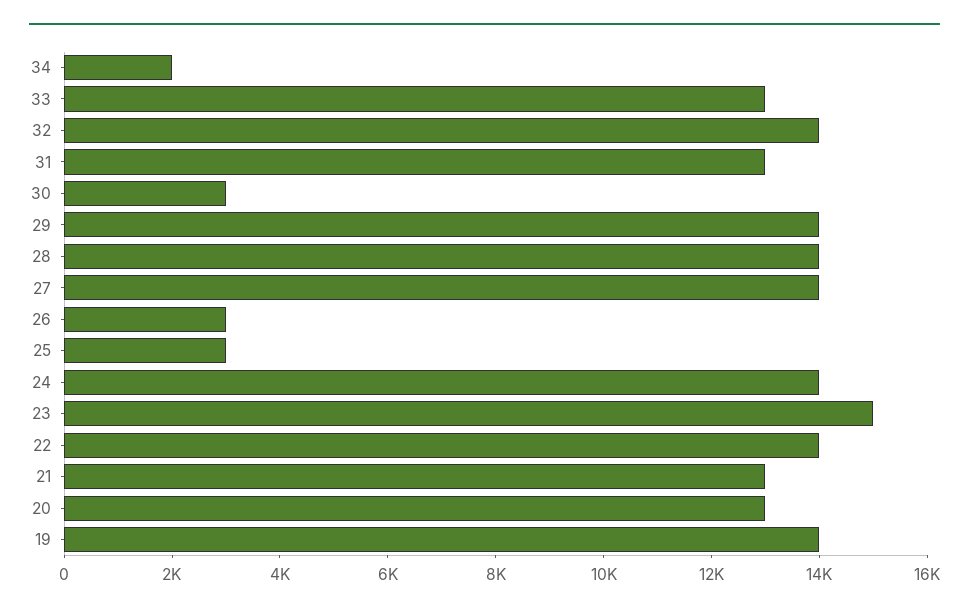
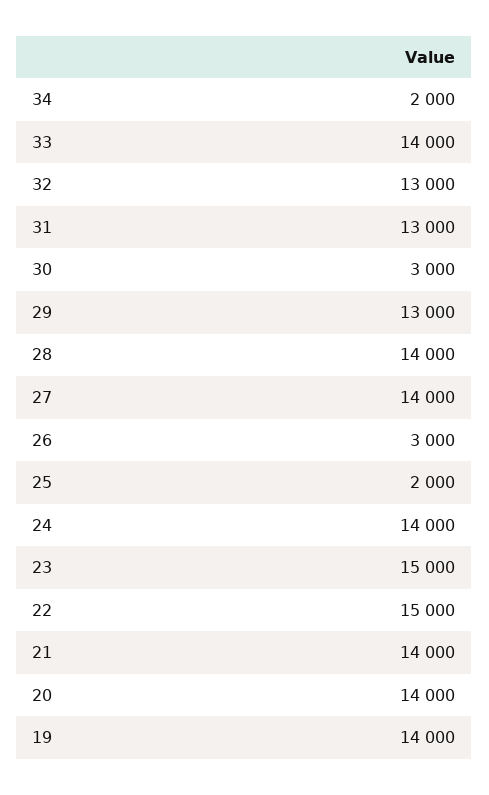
33: 13000 -> 14000
32: 14000 -> 13000
29: 14000 -> 13000
25: 3000 -> 2000
22: 14000 -> 15000
21: 13000 -> 14000
20: 13000 -> 14000

